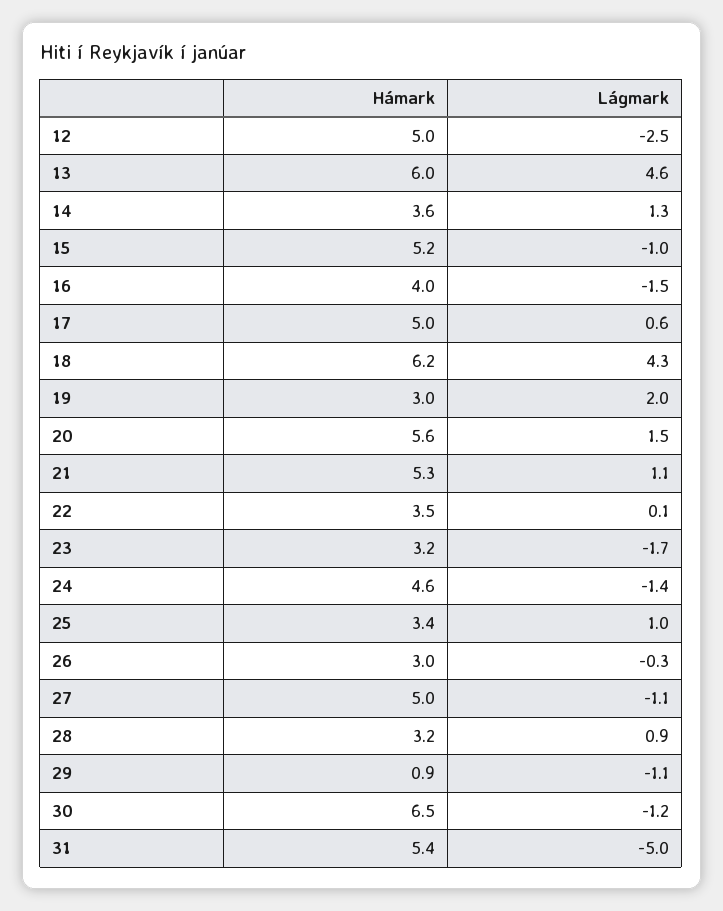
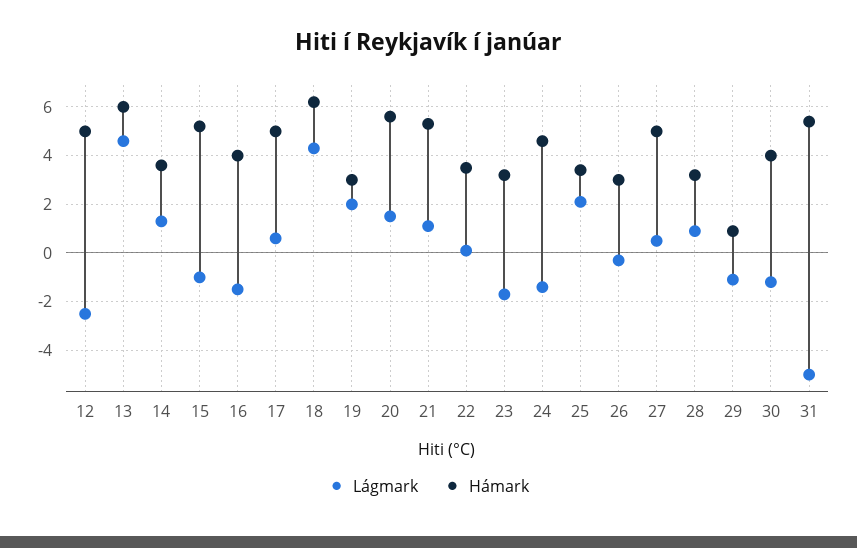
Lágmark, 25: 1 -> 2
Lágmark, 27: -1.1 -> 0.5
Hámark, 30: 6.5 -> 4

